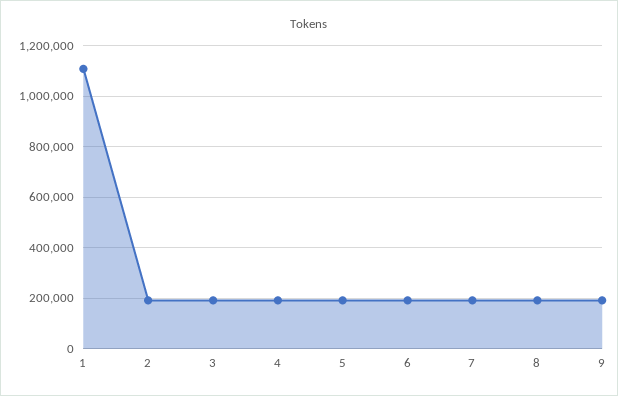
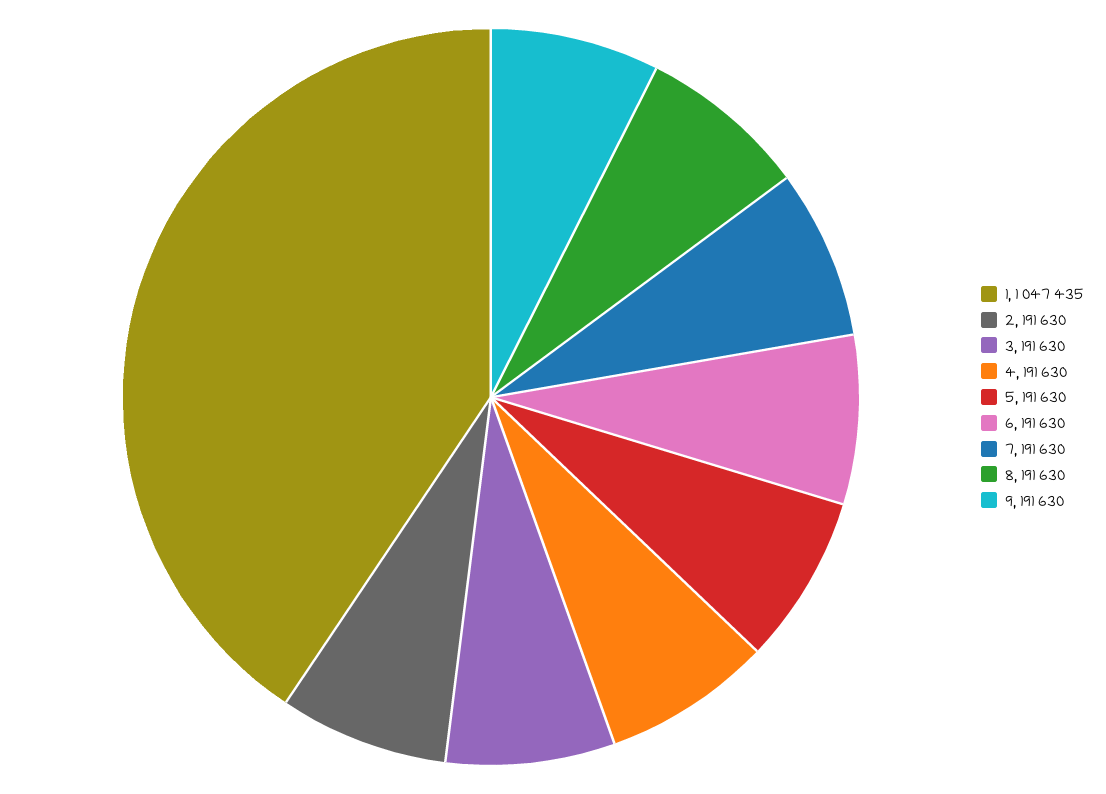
1: 1100000 -> 1047435

